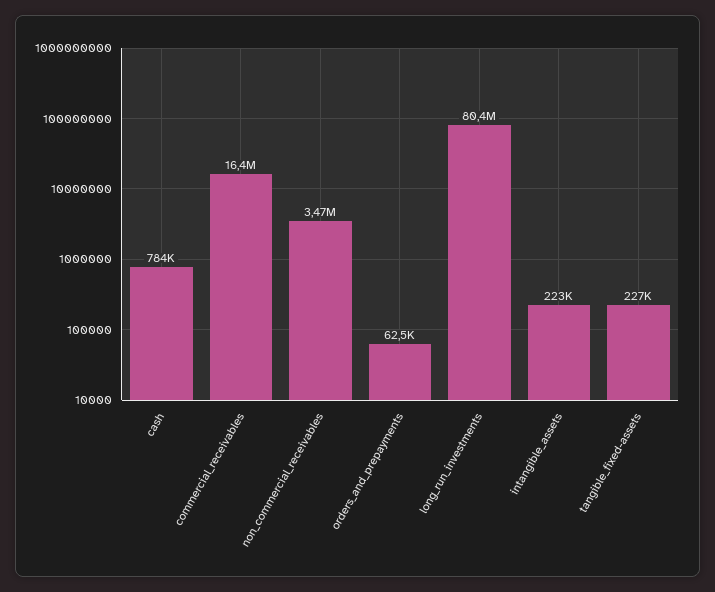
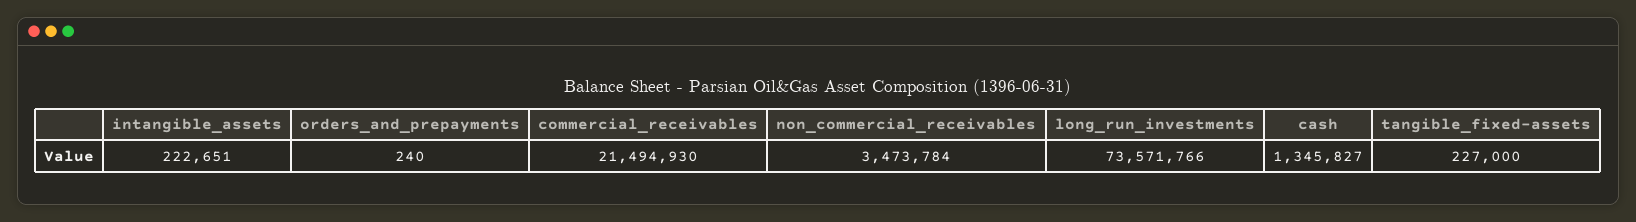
cash: 784000 -> 1345827
commercial_receivables: 16400000 -> 21494930
orders_and_prepayments: 62500 -> 240
long_run_investments: 80400000 -> 73571766

